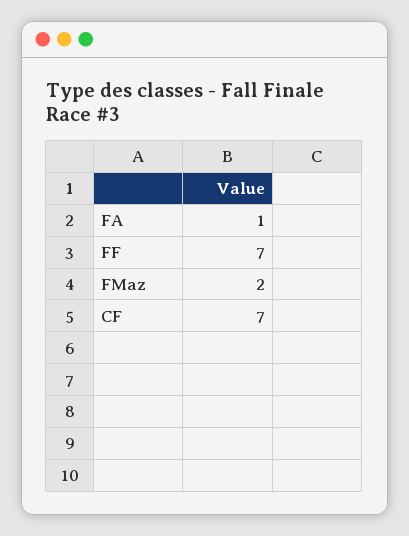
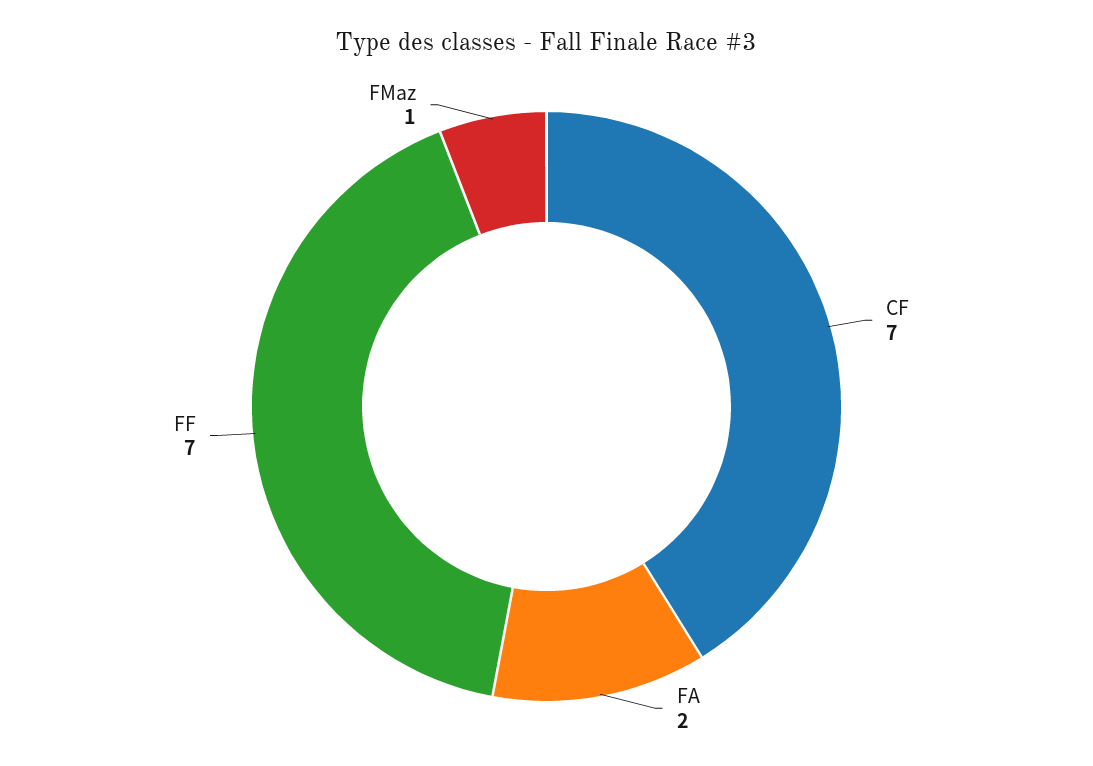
FA: 1 -> 2
FMaz: 2 -> 1

